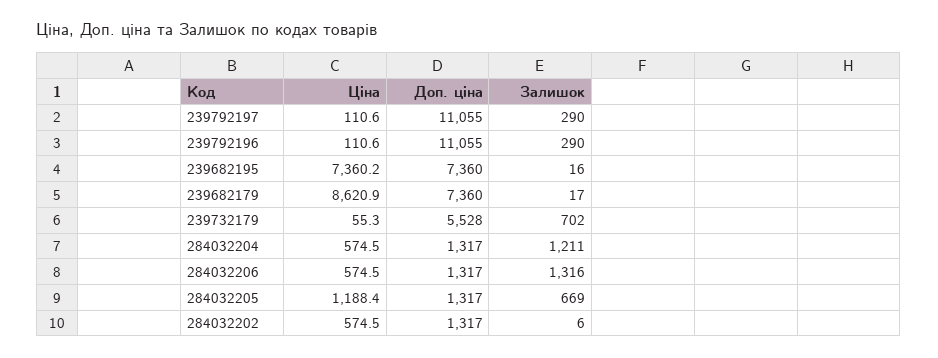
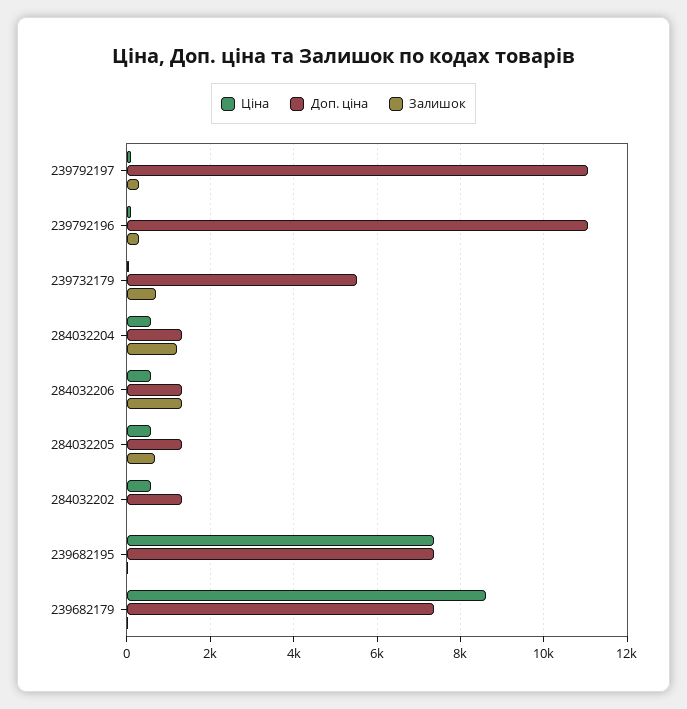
Ціна, 284032205: 1188.4 -> 600

